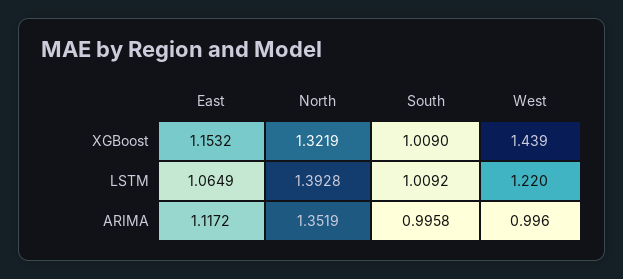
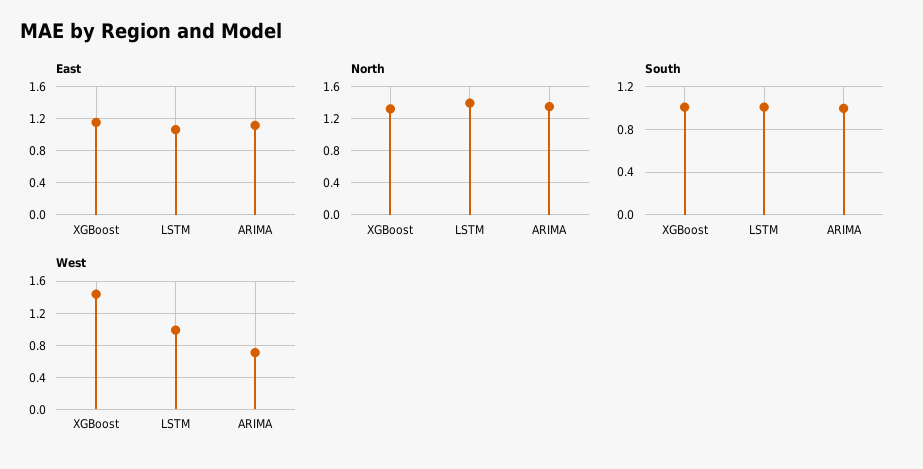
West, LSTM: 1.22 -> 1
West, ARIMA: 0.996 -> 0.7

